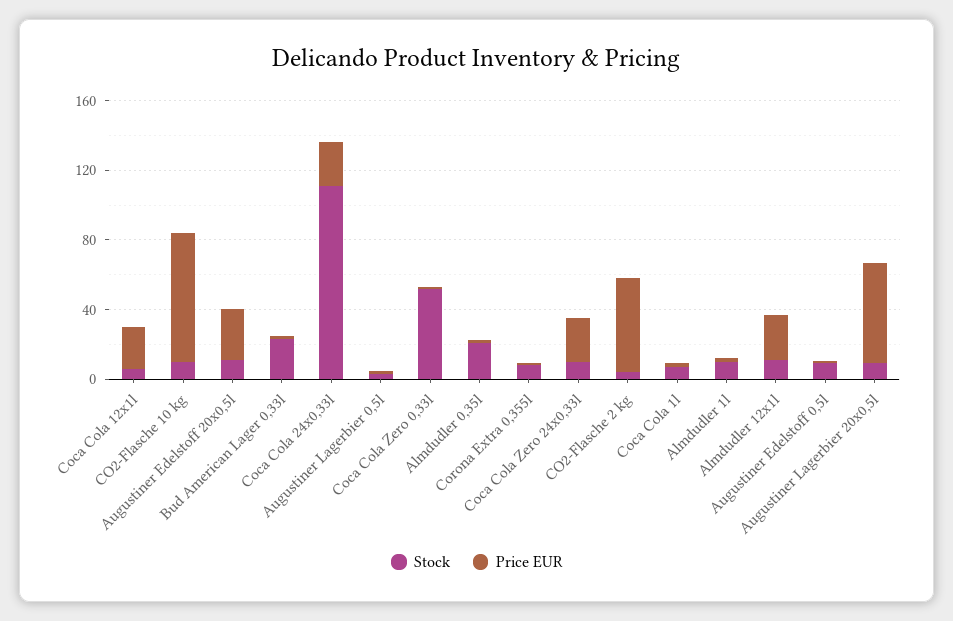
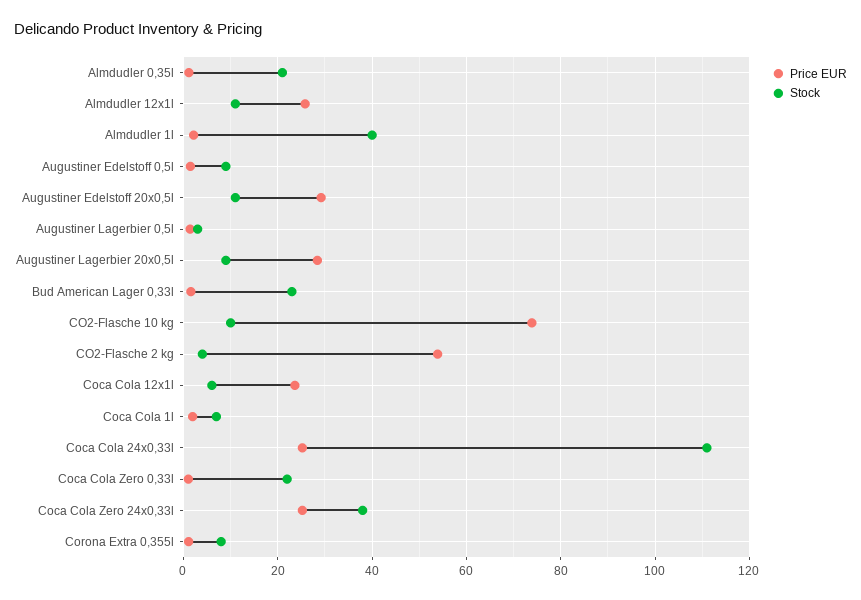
Stock, Coca Cola Zero 0,33l: 50 -> 22
Stock, Coca Cola Zero 24x0,33l: 10 -> 38
Stock, Almdudler 1l: 10 -> 40
Price EUR, Augustiner Lagerbier 20x0,5l: 60 -> 28

